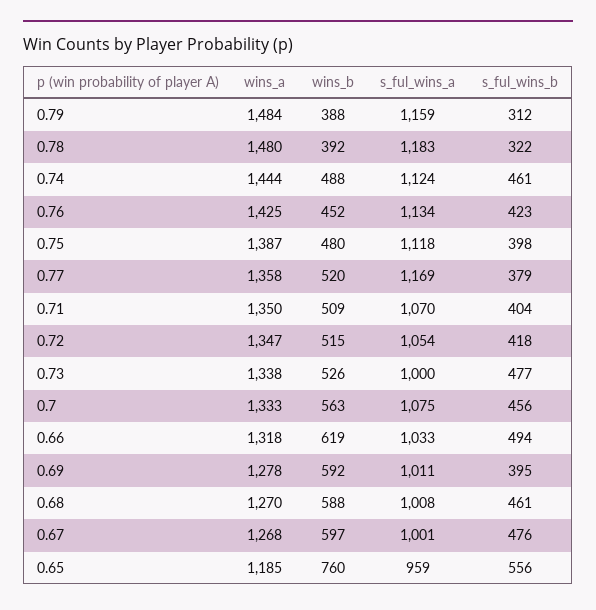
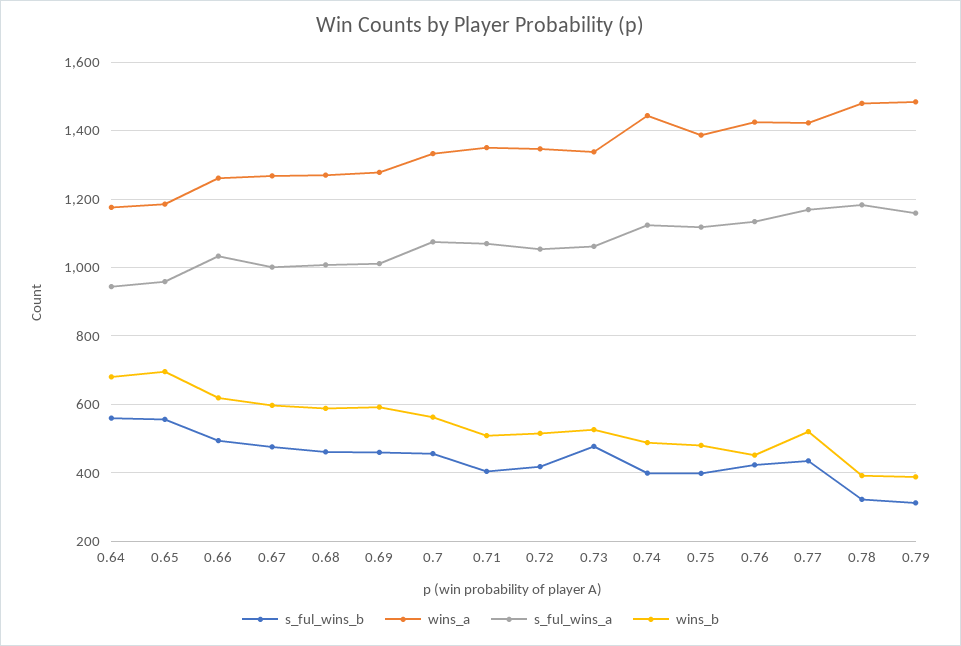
s_ful_wins_b, 0.74: 461 -> 400
wins_a, 0.77: 1358 -> 1420
s_ful_wins_b, 0.77: 379 -> 440
s_ful_wins_a, 0.73: 1000 -> 1060
wins_a, 0.66: 1318 -> 1260
s_ful_wins_b, 0.69: 395 -> 460
wins_b, 0.65: 760 -> 700
s_ful_wins_b, 0.64: none -> 560
wins_a, 0.64: none -> 1180
s_ful_wins_a, 0.64: none -> 940
wins_b, 0.64: none -> 680

